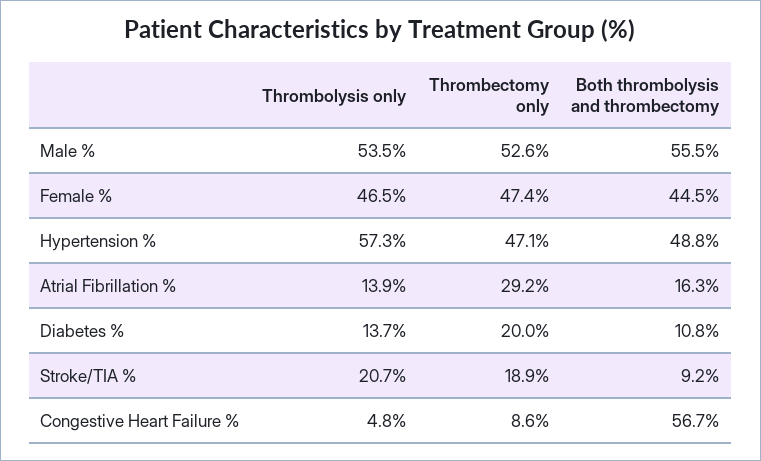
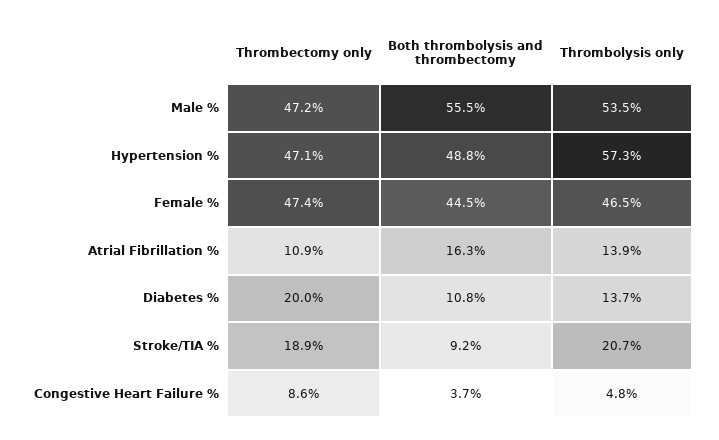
Thrombectomy only, Male %: 52.6 -> 47.2
Thrombectomy only, Atrial Fibrillation %: 29.2 -> 10.9
Both thrombolysis and thrombectomy, Congestive Heart Failure %: 56.7 -> 3.7

